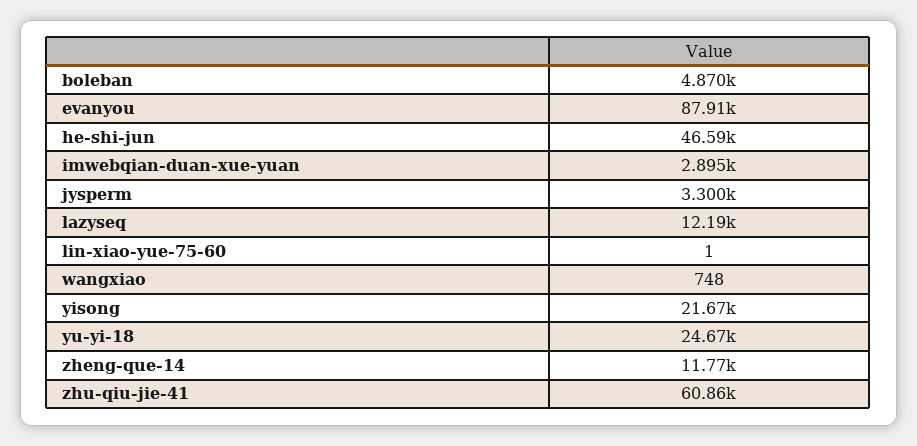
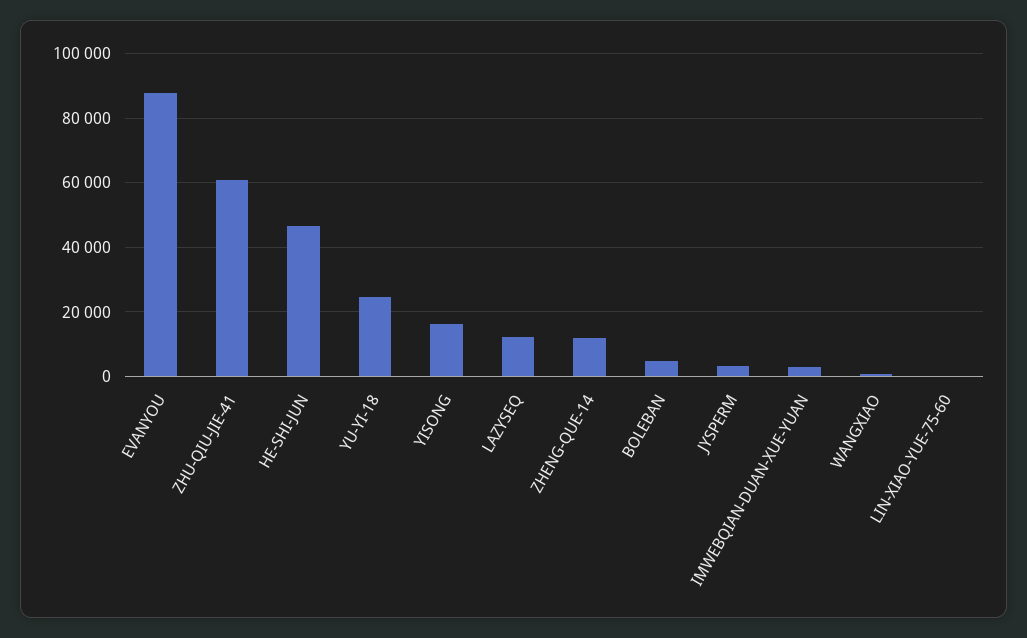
yisong: 21670 -> 16000

